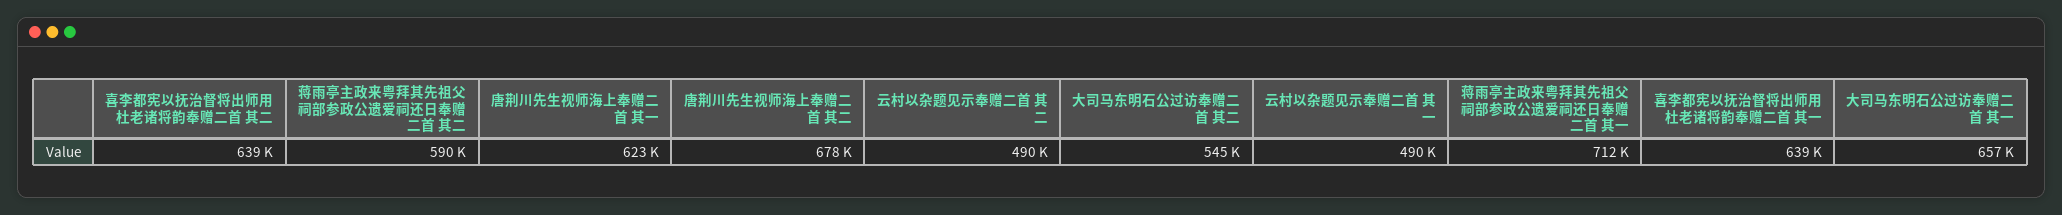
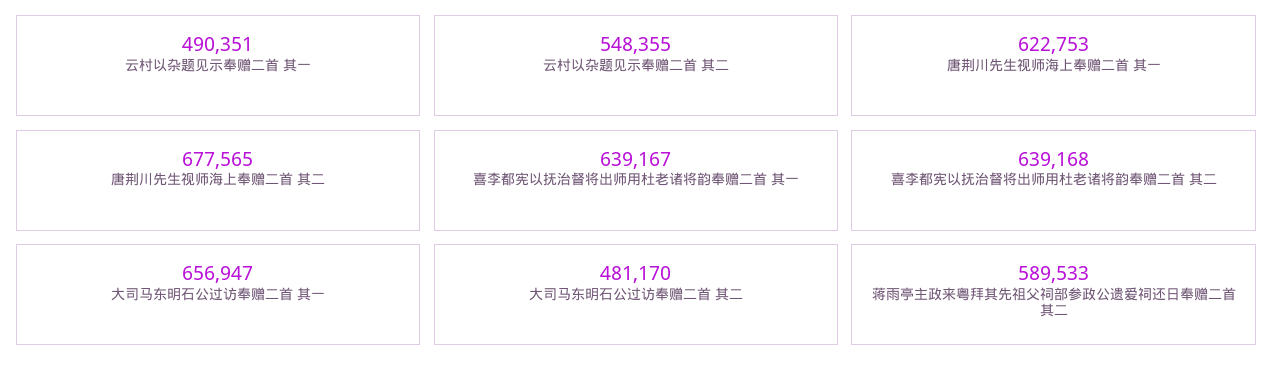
云村以杂题见示奉赠二首 其二: 490000 -> 548355
大司马东明石公过访奉赠二首 其二: 545000 -> 481170
蒋雨亭主政来粤拜其先祖父祠部参政公遗爱祠还日奉赠二首 其一: 712000 -> none

